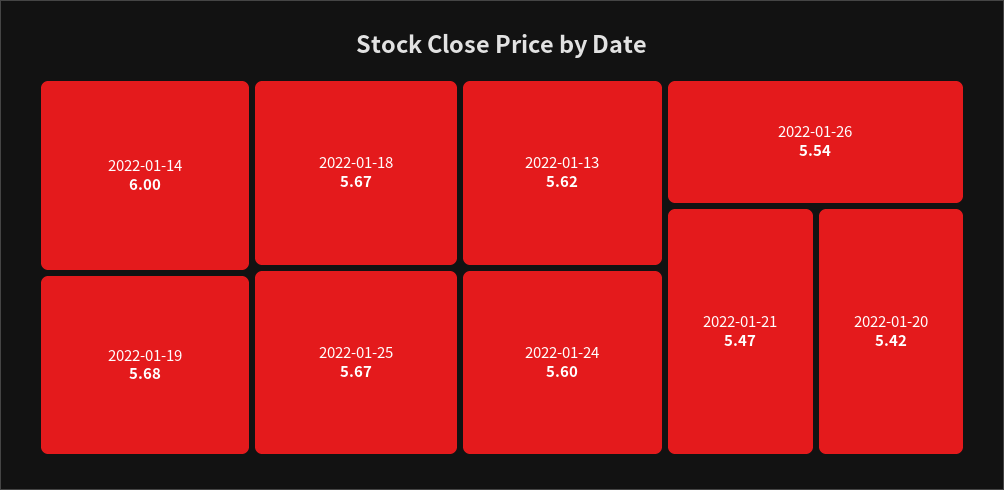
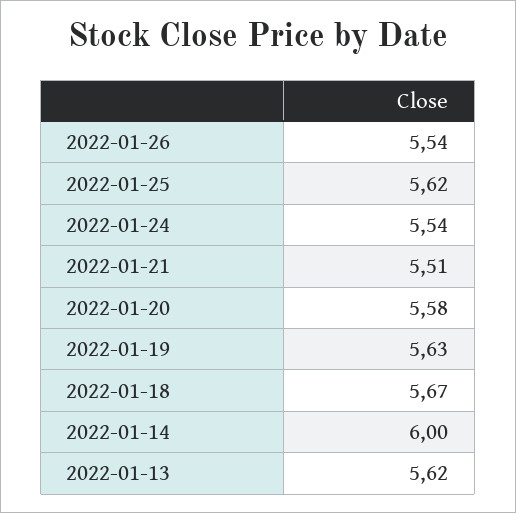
2022-01-19: 5.68 -> 5.63
2022-01-25: 5.67 -> 5.62
2022-01-24: 5.6 -> 5.54
2022-01-21: 5.47 -> 5.51
2022-01-20: 5.42 -> 5.58

